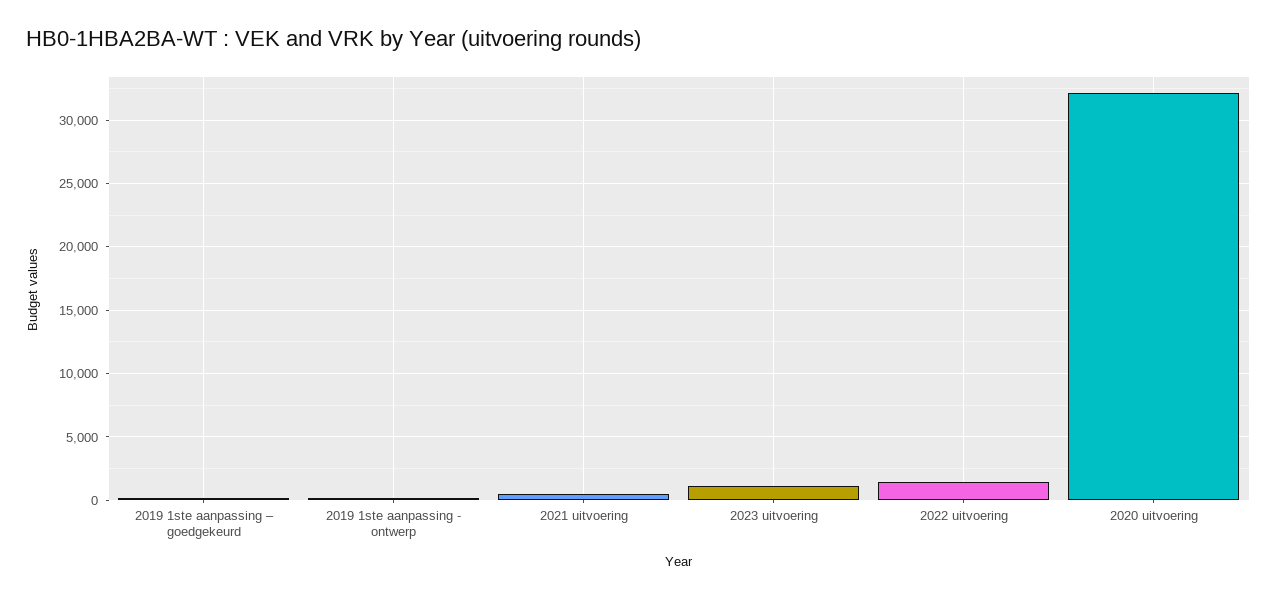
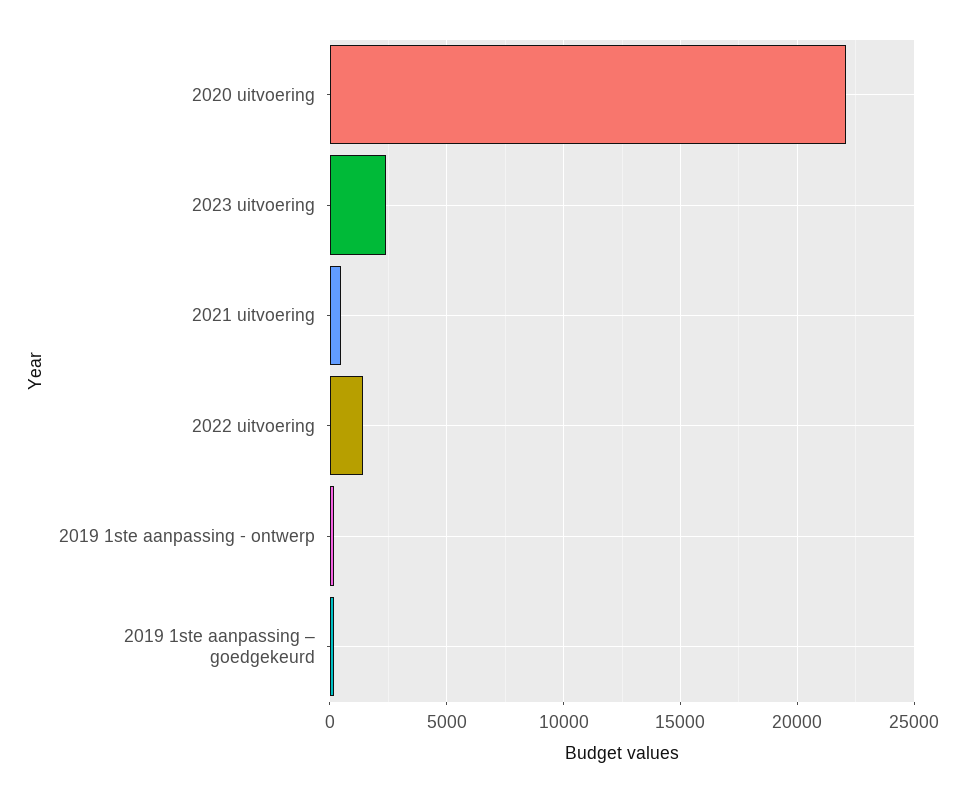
2023 uitvoering: 1000 -> 2500
2020 uitvoering: 32000 -> 22000

